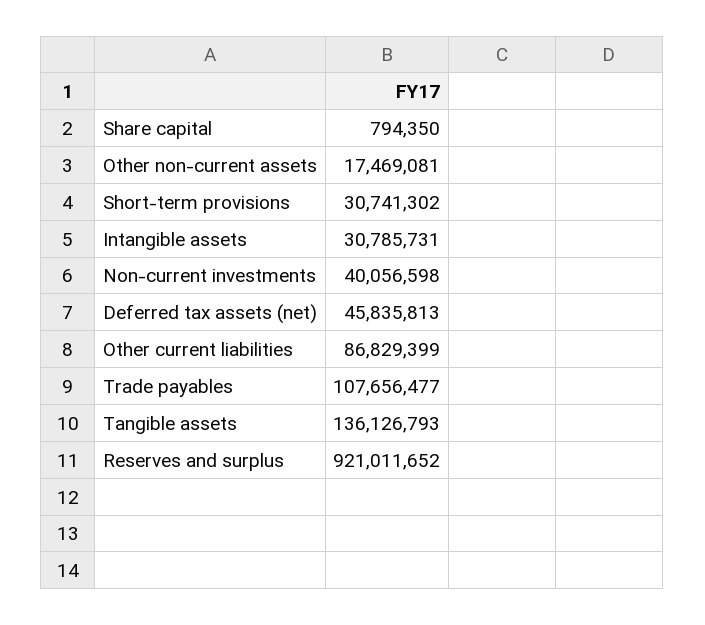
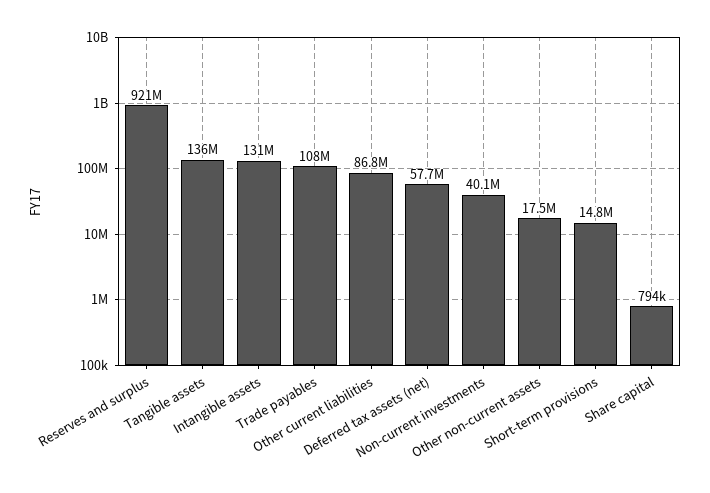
Short-term provisions: 30741302 -> 14800000
Intangible assets: 30785731 -> 131000000
Deferred tax assets (net): 45835813 -> 57700000

